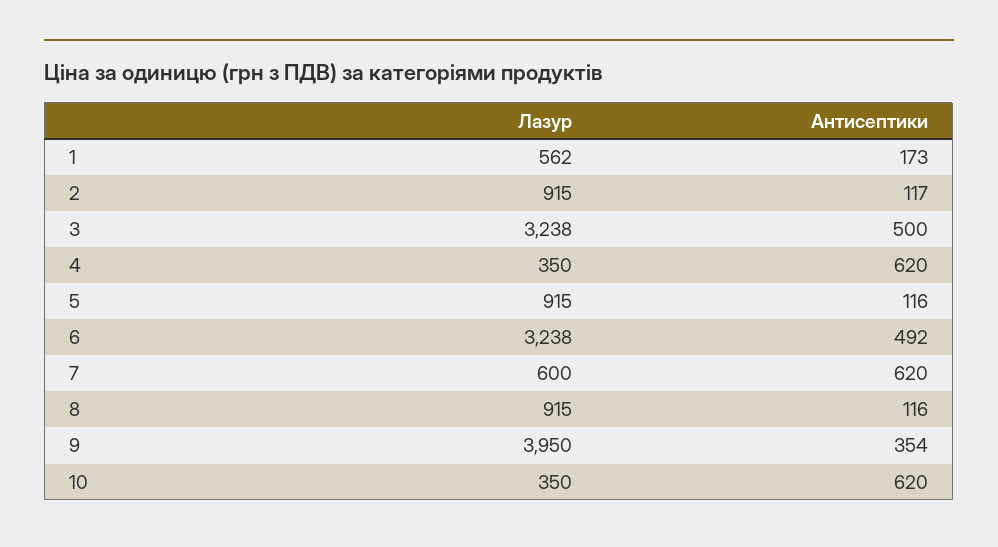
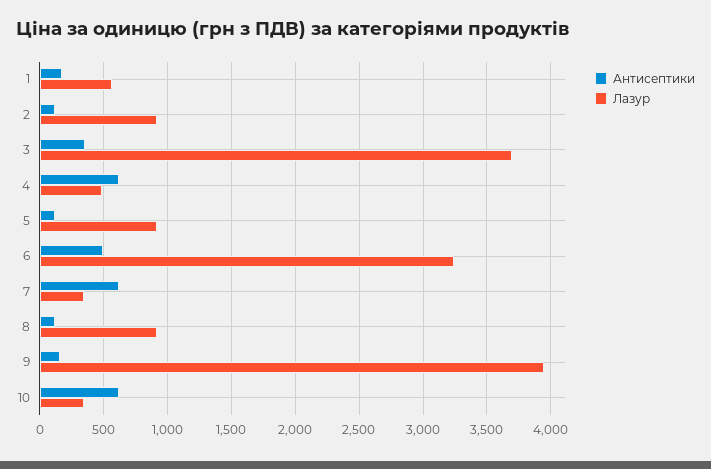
Лазур, 3: 3238 -> 3700
Антисептики, 3: 500 -> 350
Лазур, 4: 350 -> 500
Лазур, 7: 600 -> 350
Антисептики, 9: 354 -> 150

